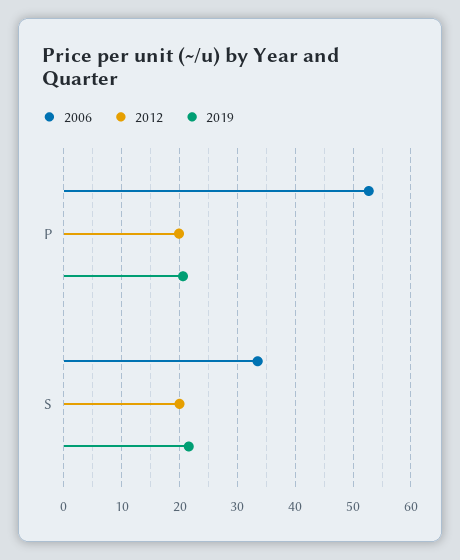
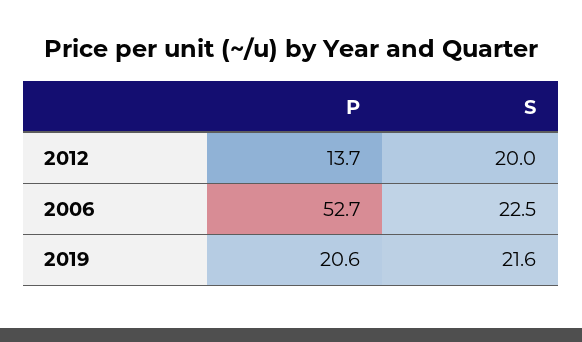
2012, P: 20 -> 13.7
2006, S: 34 -> 22.5

